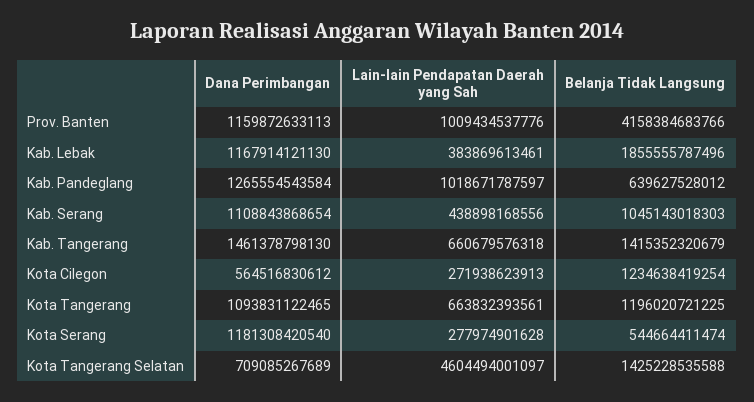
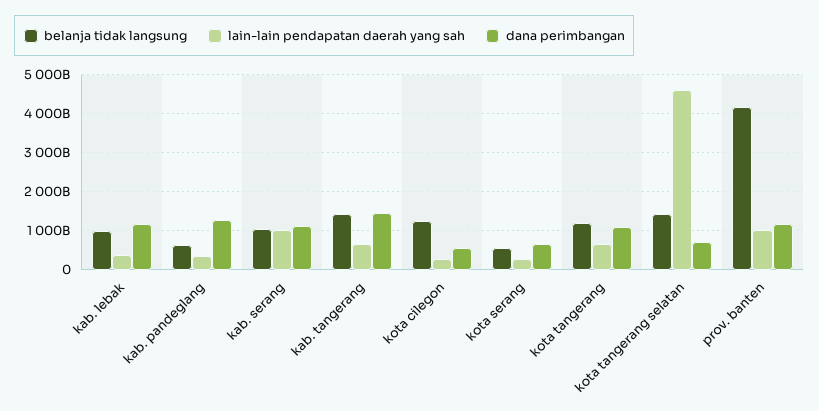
Belanja Tidak Langsung, Kab. Lebak: 1855555787496 -> 1000000000000
Lain-lain Pendapatan Daerah yang Sah, Kab. Pandeglang: 1018671787597 -> 400000000000
Lain-lain Pendapatan Daerah yang Sah, Kab. Serang: 438898168556 -> 1000000000000
Dana Perimbangan, Kota Serang: 1181308420540 -> 600000000000

